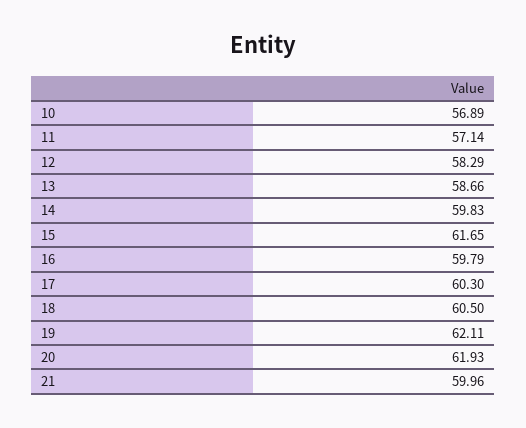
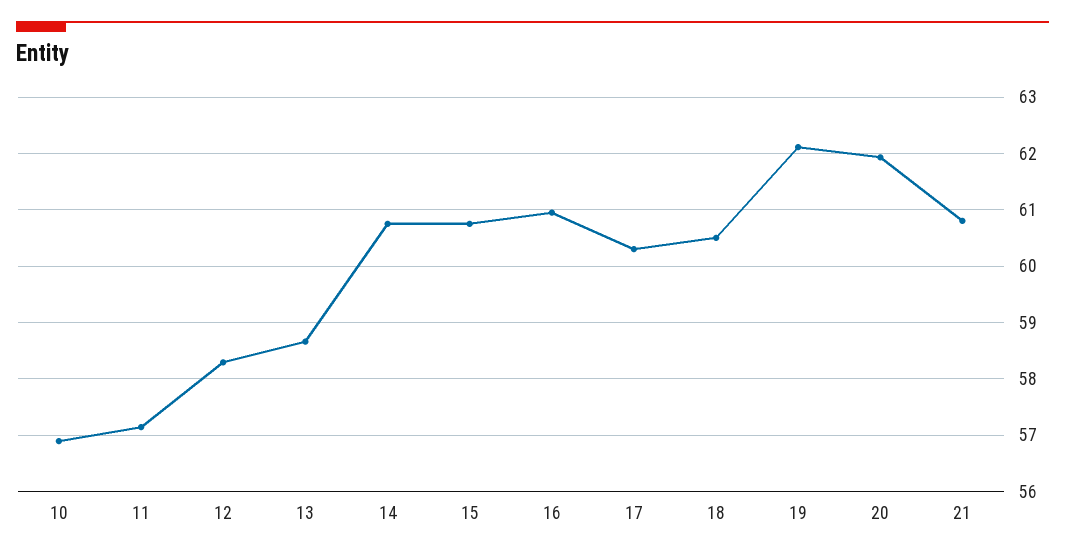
14: 59.83 -> 60.8
15: 61.65 -> 60.8
16: 59.79 -> 61
21: 59.96 -> 60.8

